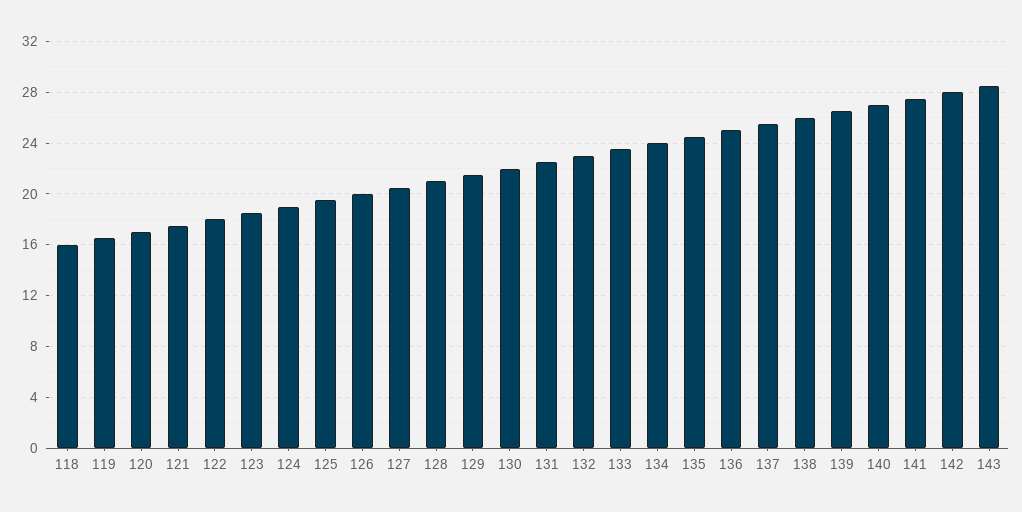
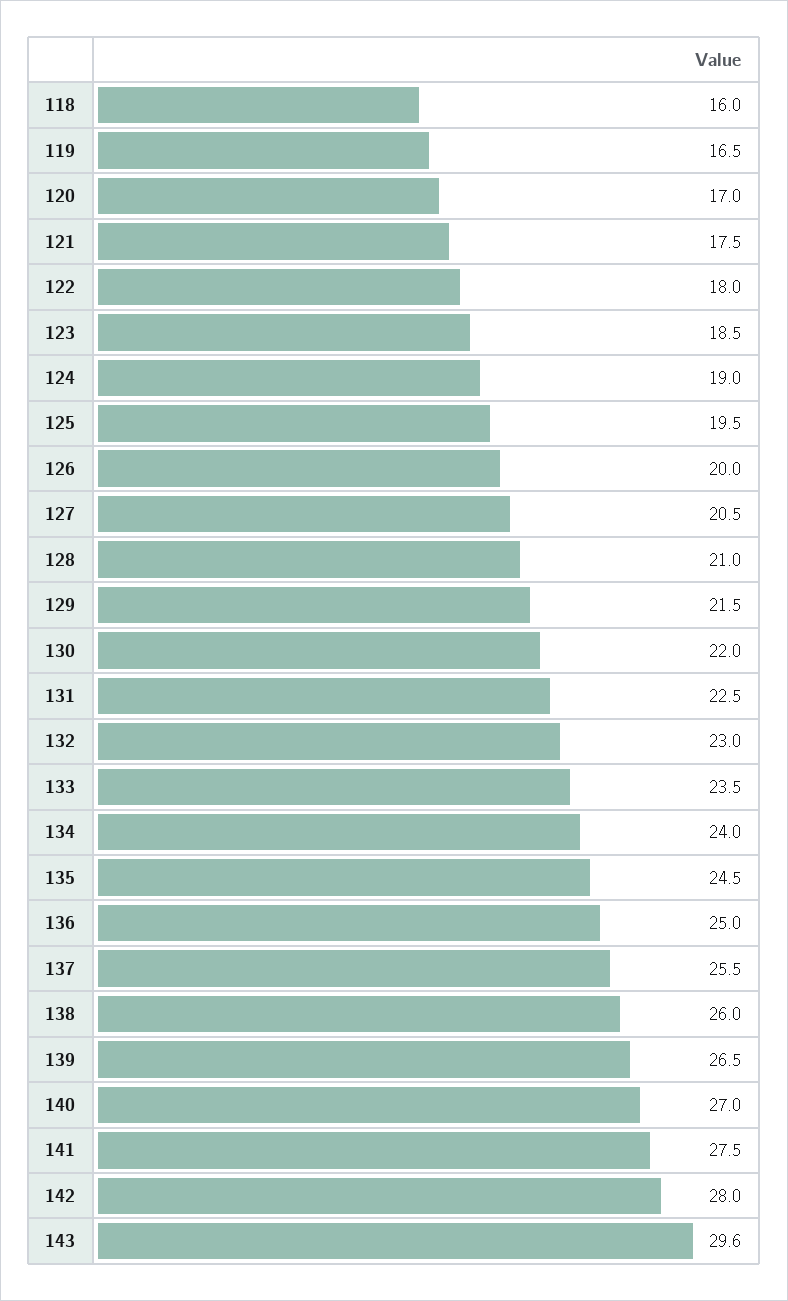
143: 28.5 -> 29.6

